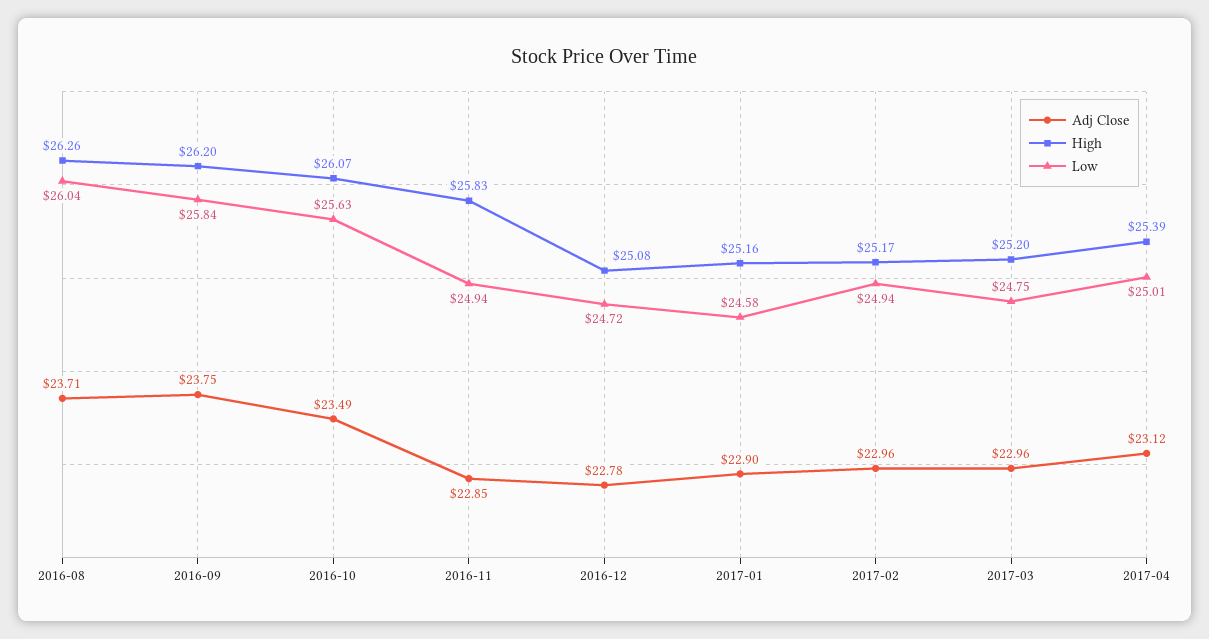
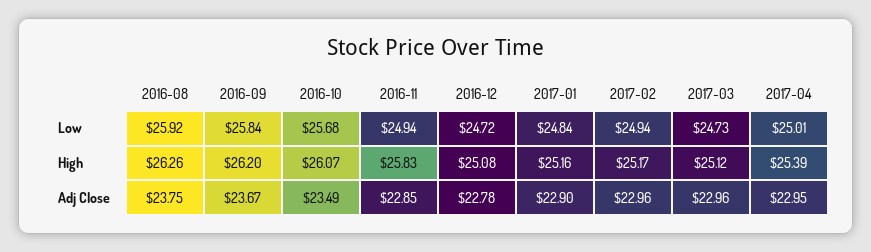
Adj Close, 2016-08: 23.71 -> 23.75
Low, 2016-08: 26.04 -> 25.92
Adj Close, 2016-09: 23.75 -> 23.67
Low, 2016-10: 25.63 -> 25.68
Low, 2017-01: 24.58 -> 24.84
High, 2017-03: 25.2 -> 25.12
Low, 2017-03: 24.75 -> 24.73
Adj Close, 2017-04: 23.12 -> 22.95

